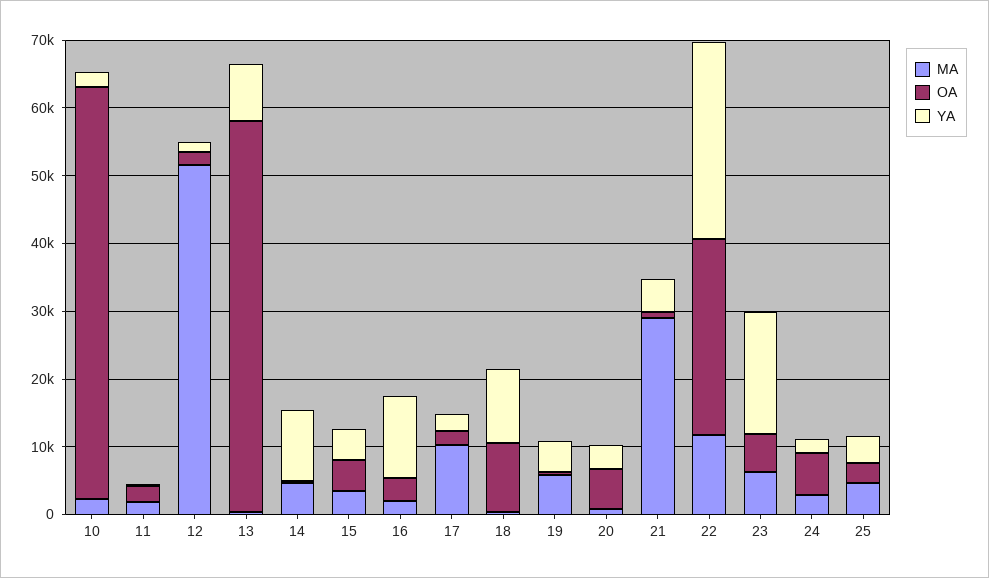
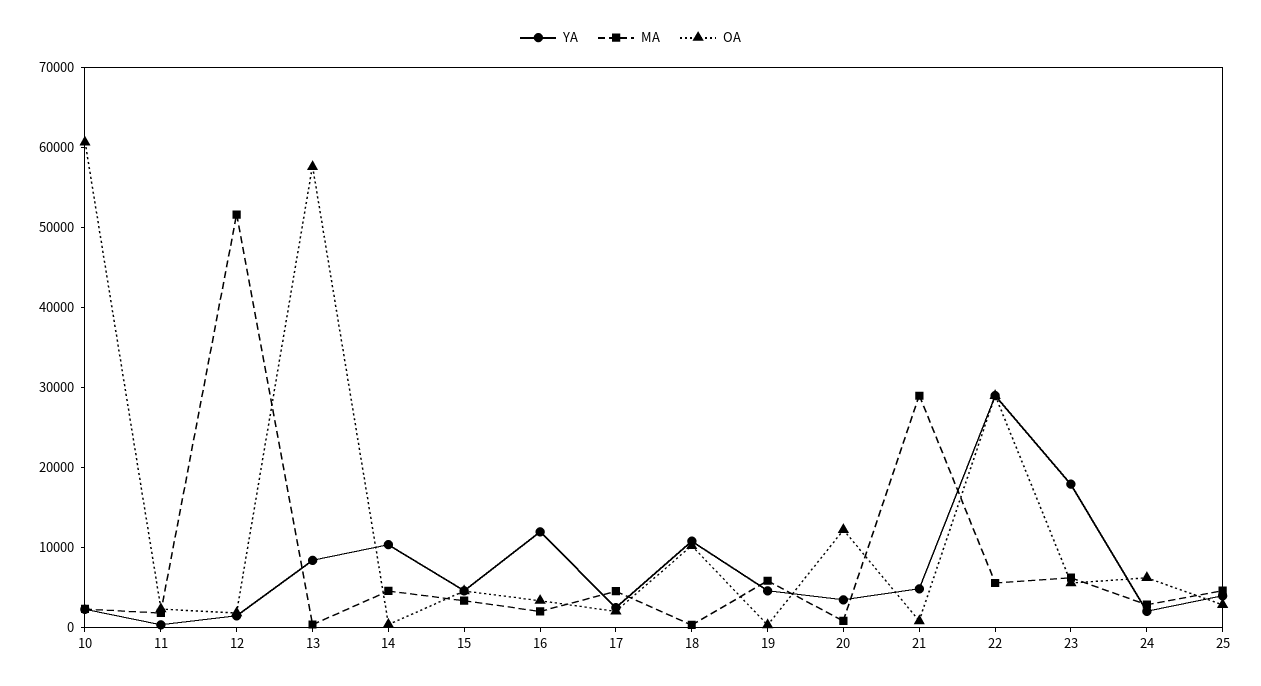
MA, 17: 10000 -> 4000
OA, 20: 6000 -> 12000
MA, 22: 12000 -> 6000

